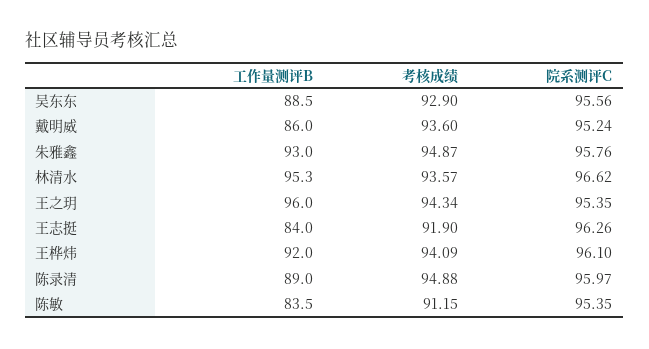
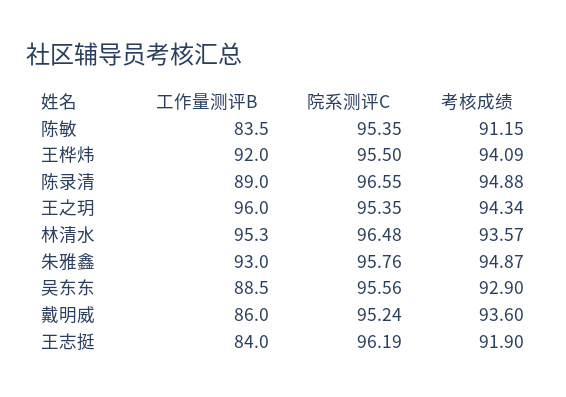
院系测评C, 林清水: 96.62 -> 96.48
院系测评C, 王志挺: 96.26 -> 96.19
院系测评C, 王桦炜: 96.1 -> 95.5
院系测评C, 陈录清: 95.97 -> 96.55

